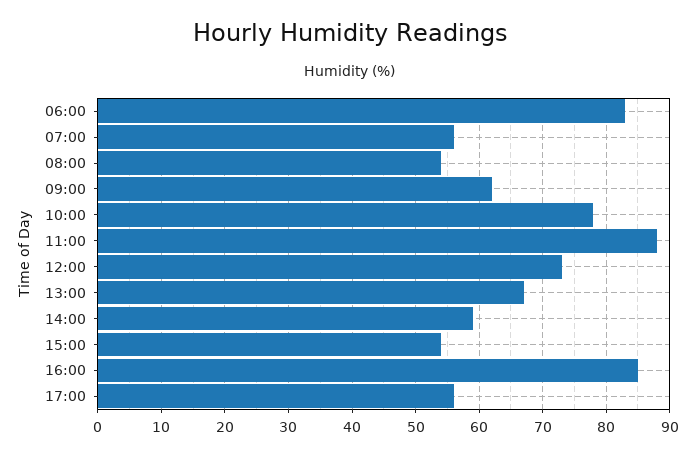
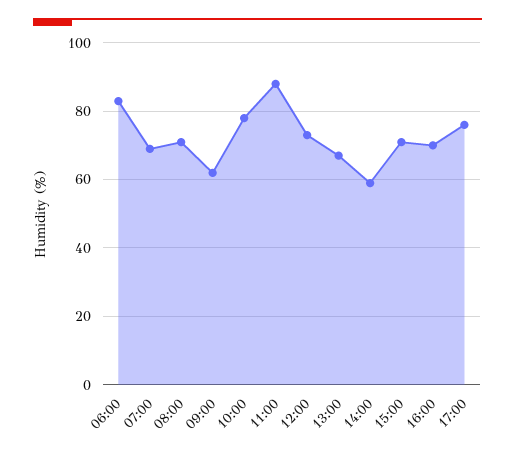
07:00: 56 -> 70
08:00: 54 -> 70
15:00: 54 -> 70
16:00: 85 -> 70
17:00: 56 -> 75

